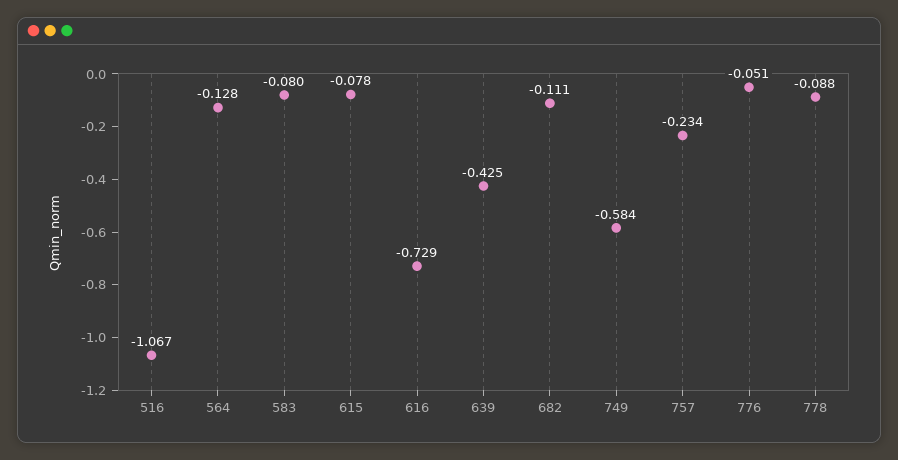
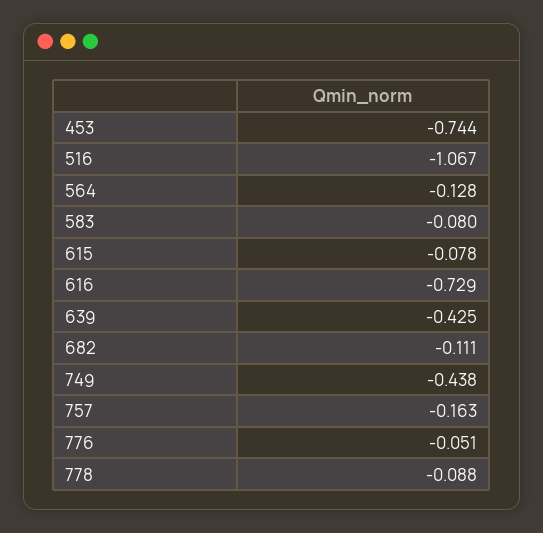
749: -0.584 -> -0.438
757: -0.234 -> -0.163
453: none -> -0.744

